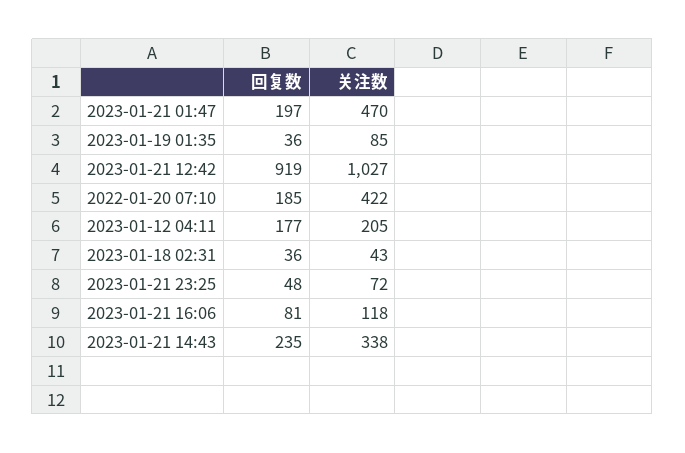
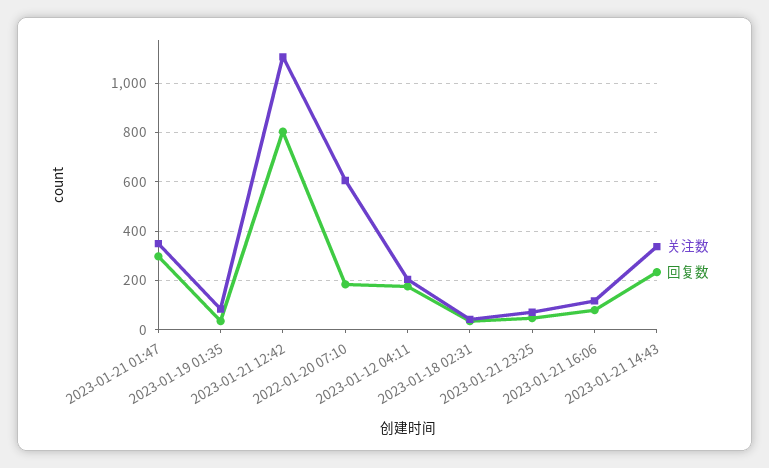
回复数, 2023-01-21 01:47: 197 -> 300
关注数, 2023-01-21 01:47: 470 -> 350
回复数, 2023-01-21 12:42: 919 -> 800
关注数, 2023-01-21 12:42: 1027 -> 1100
关注数, 2022-01-20 07:10: 422 -> 600

